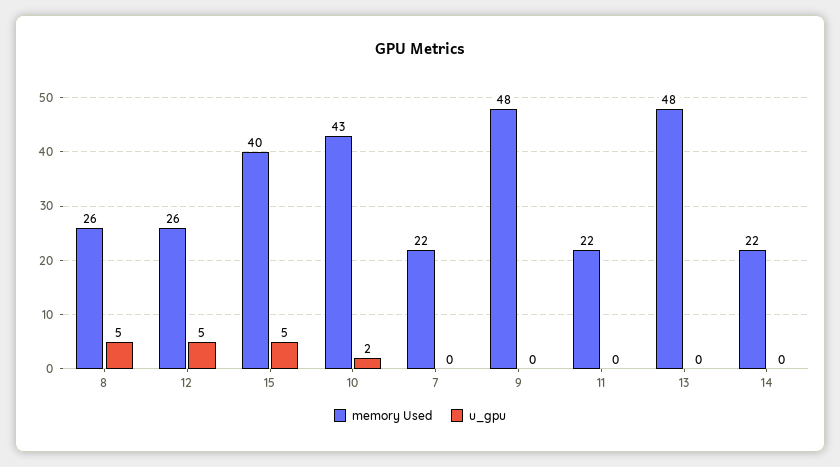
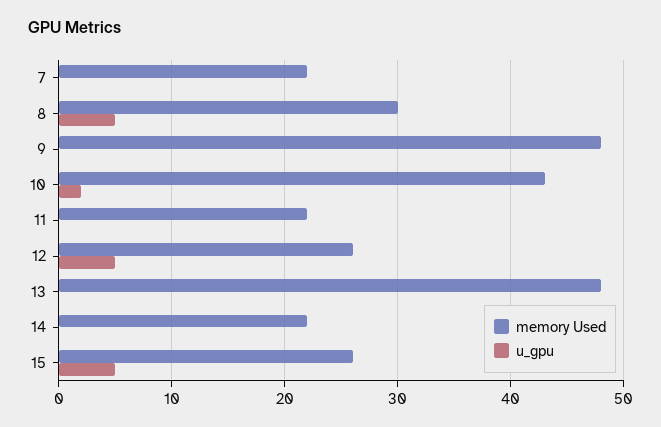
memory Used, 8: 26 -> 30
memory Used, 15: 40 -> 26

